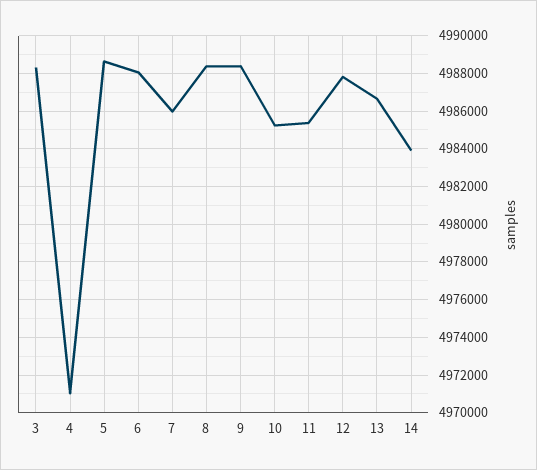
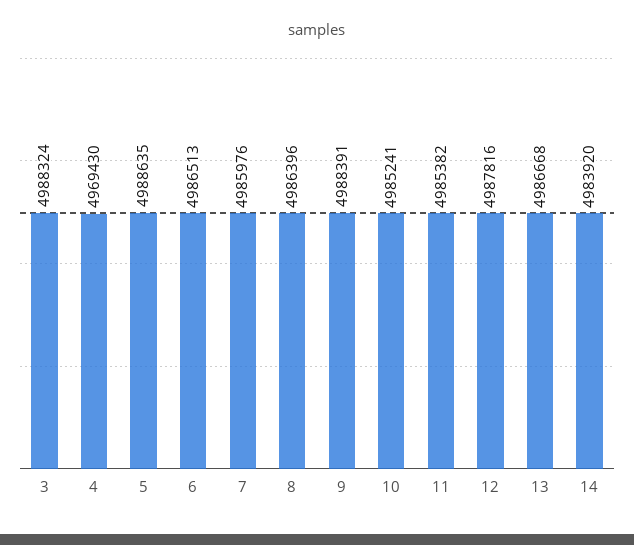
4: 4971000 -> 4969430
6: 4988000 -> 4986513
8: 4988500 -> 4986396

